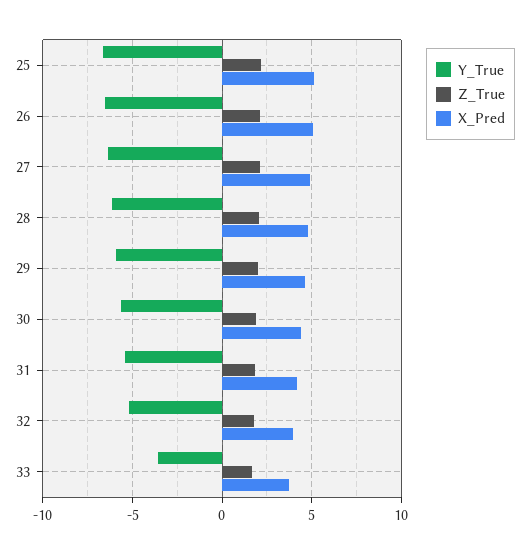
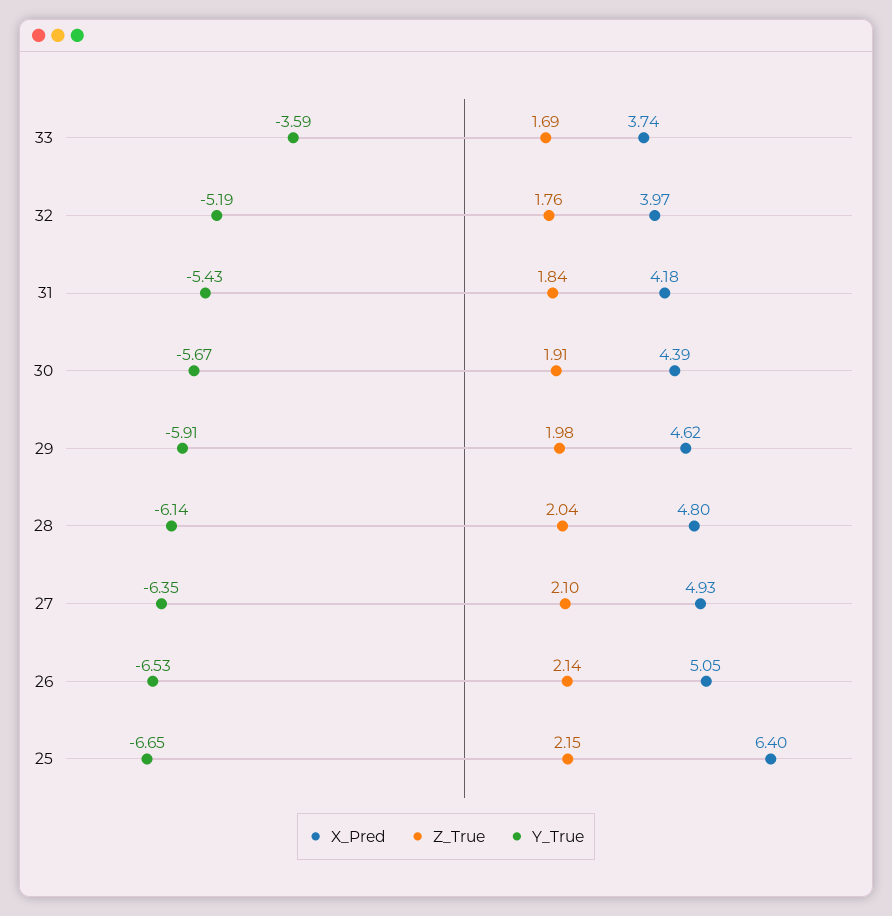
X_Pred, 25: 5 -> 6.4

